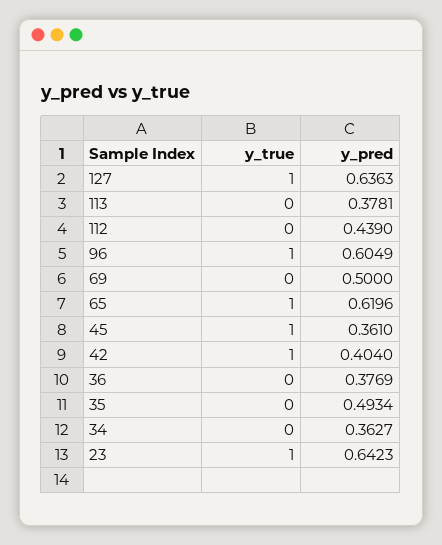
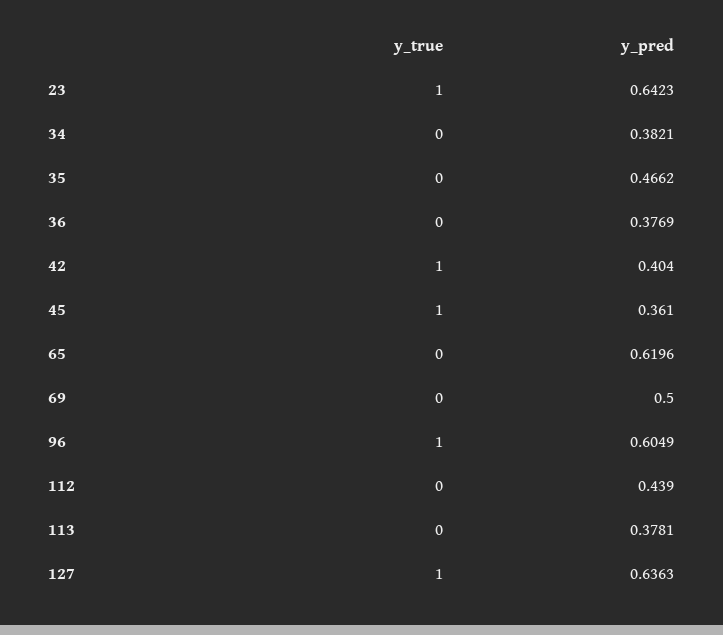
y_true, 65: 1 -> 0
y_pred, 35: 0.4934 -> 0.4662
y_pred, 34: 0.3627 -> 0.3821

